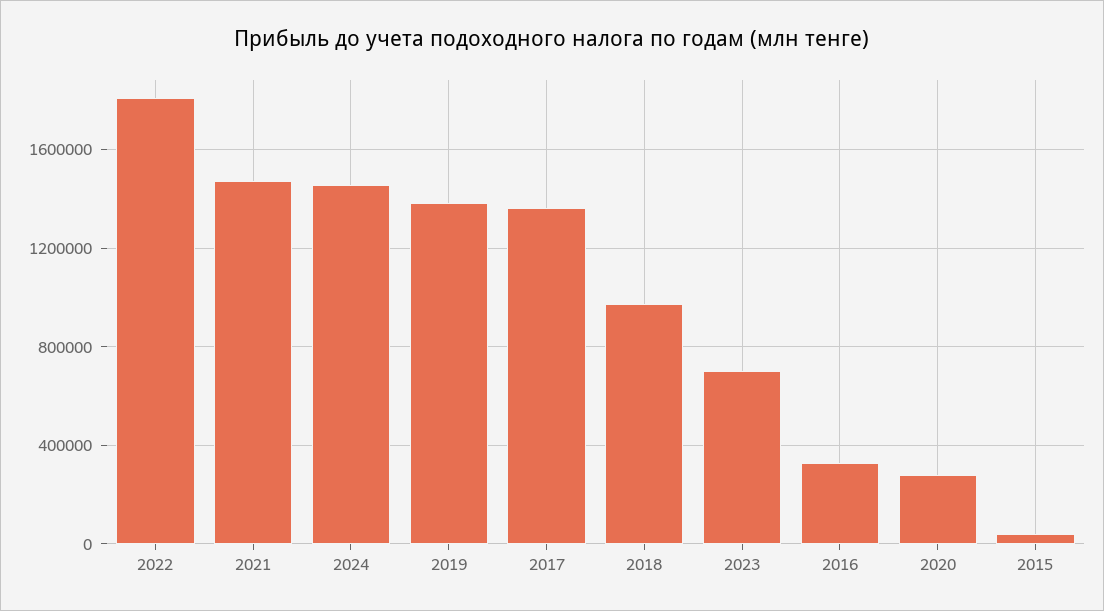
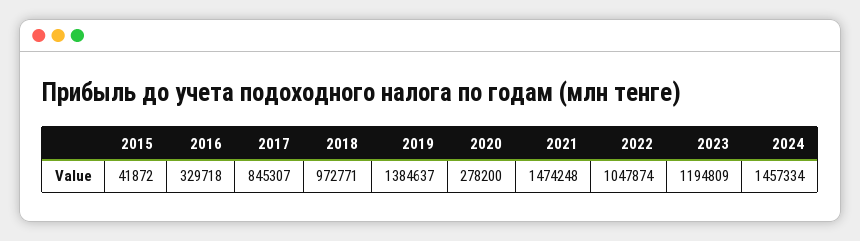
2022: 1800000 -> 1047874
2017: 1350000 -> 845307
2023: 700000 -> 1194809

